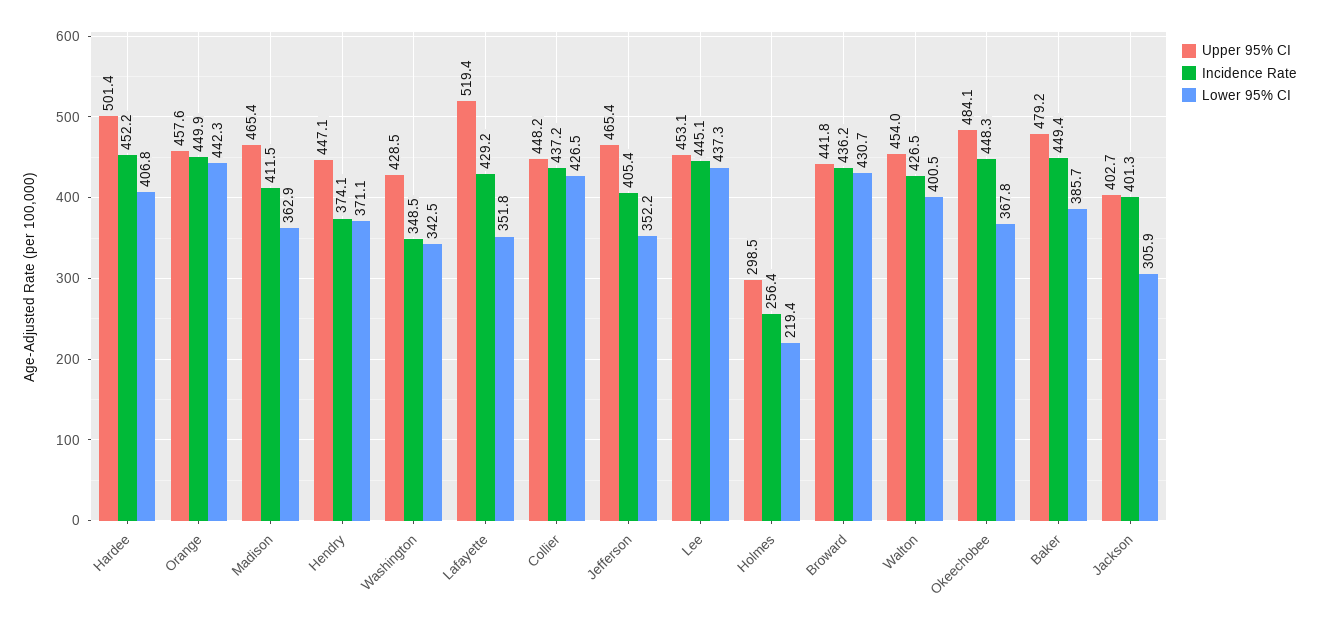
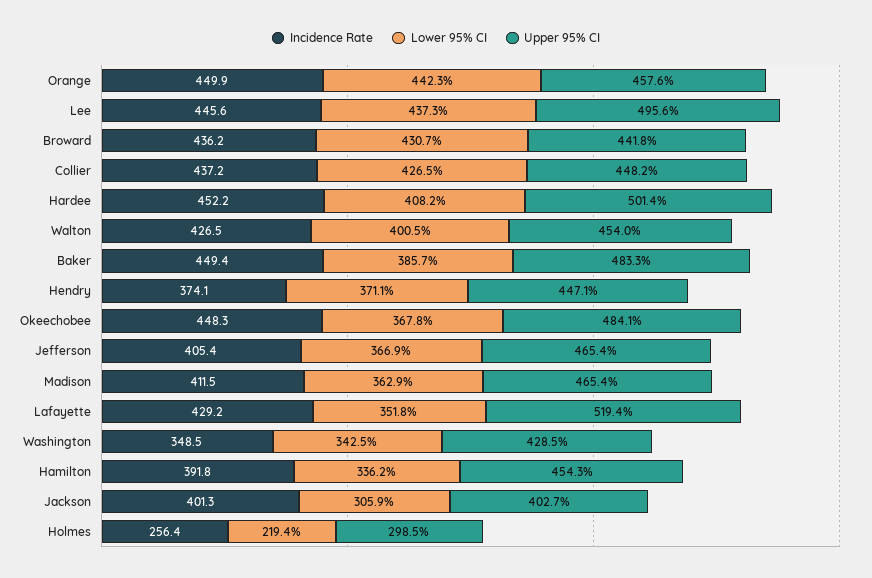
Lower 95% CI, Hardee: 406.8 -> 408.2
Lower 95% CI, Jefferson: 352.2 -> 366.9
Upper 95% CI, Lee: 453.1 -> 495.6
Incidence Rate, Lee: 445.1 -> 445.6
Upper 95% CI, Baker: 479.2 -> 483.3
Incidence Rate, Hamilton: none -> 391.8
Lower 95% CI, Hamilton: none -> 336.2
Upper 95% CI, Hamilton: none -> 454.3

